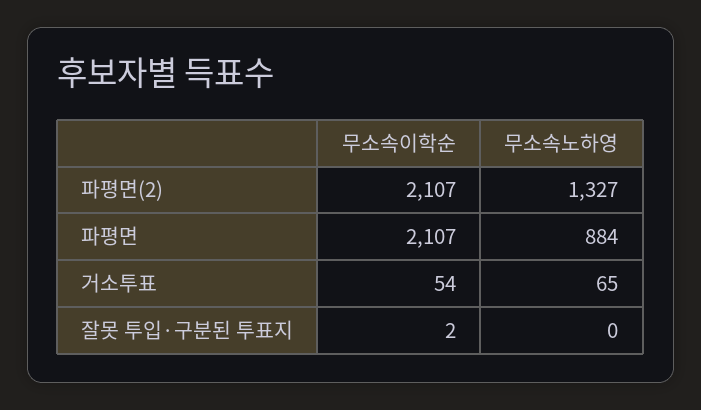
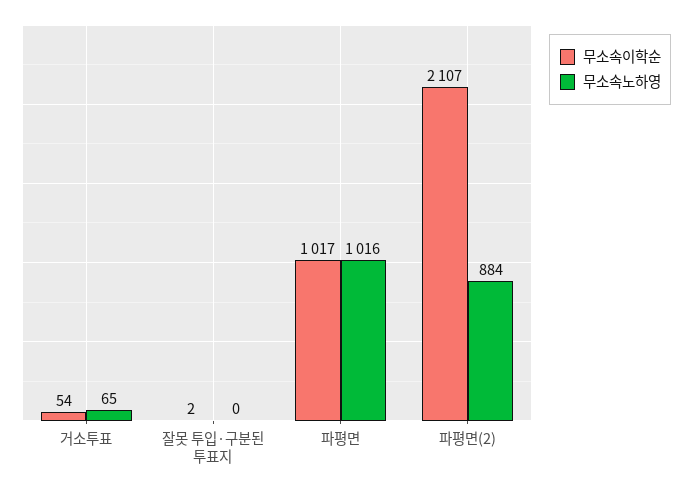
무소속노하영, 파평면(2): 1327 -> 884
무소속이학순, 파평면: 2107 -> 1017
무소속노하영, 파평면: 884 -> 1016

